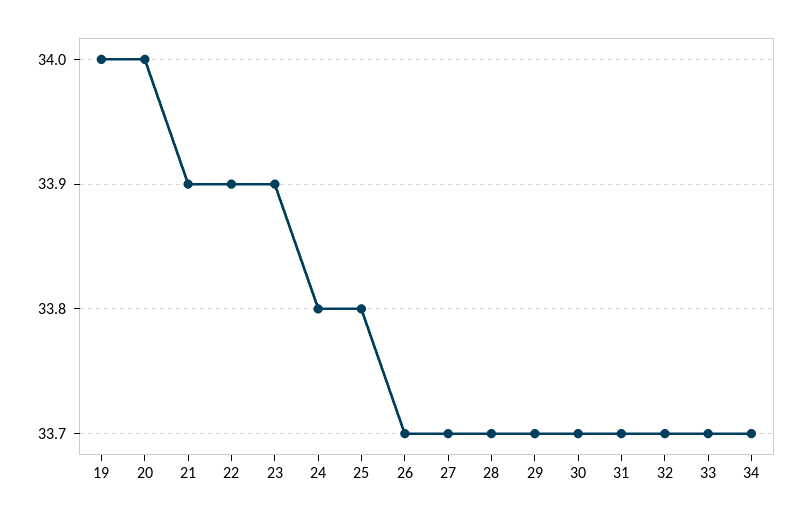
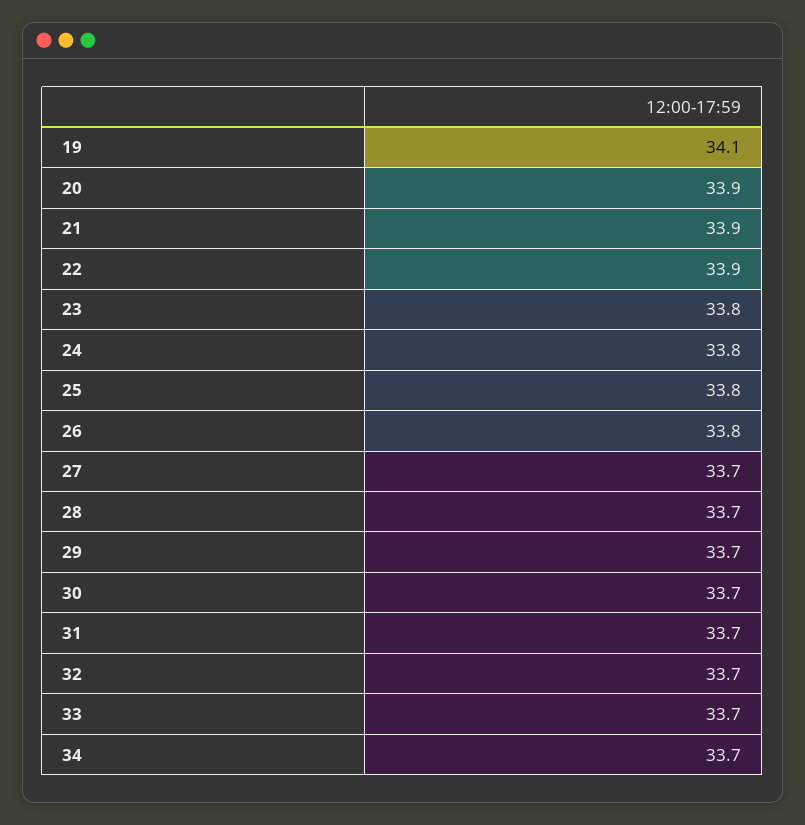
19: 34 -> 34.1
20: 34 -> 33.9
23: 33.9 -> 33.8
26: 33.7 -> 33.8

